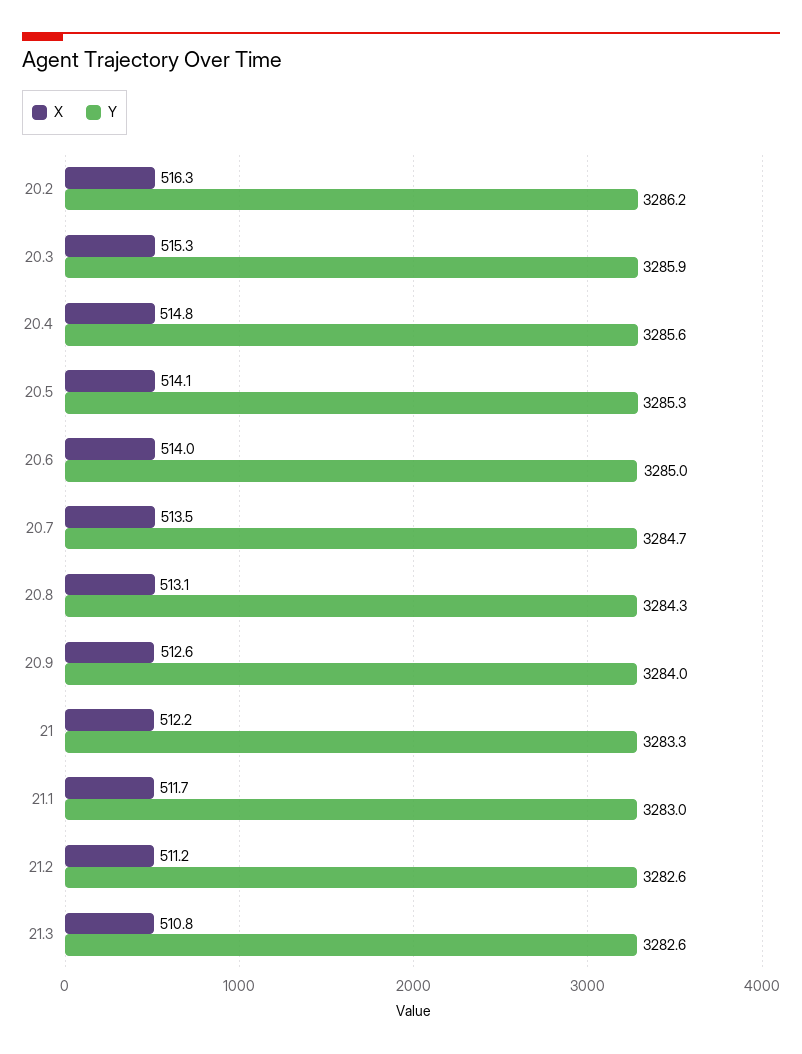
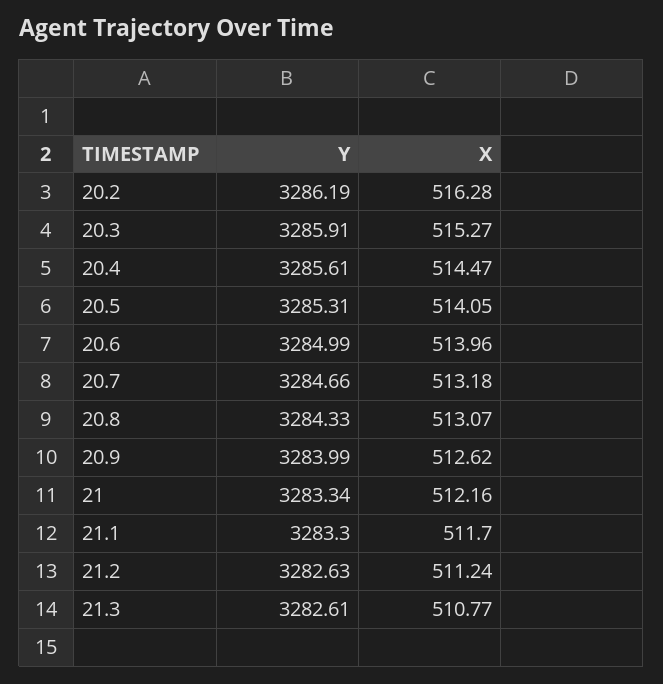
X, 20.4: 514.8 -> 514.47
X, 20.7: 513.5 -> 513.18
Y, 21.1: 3283 -> 3283.3

